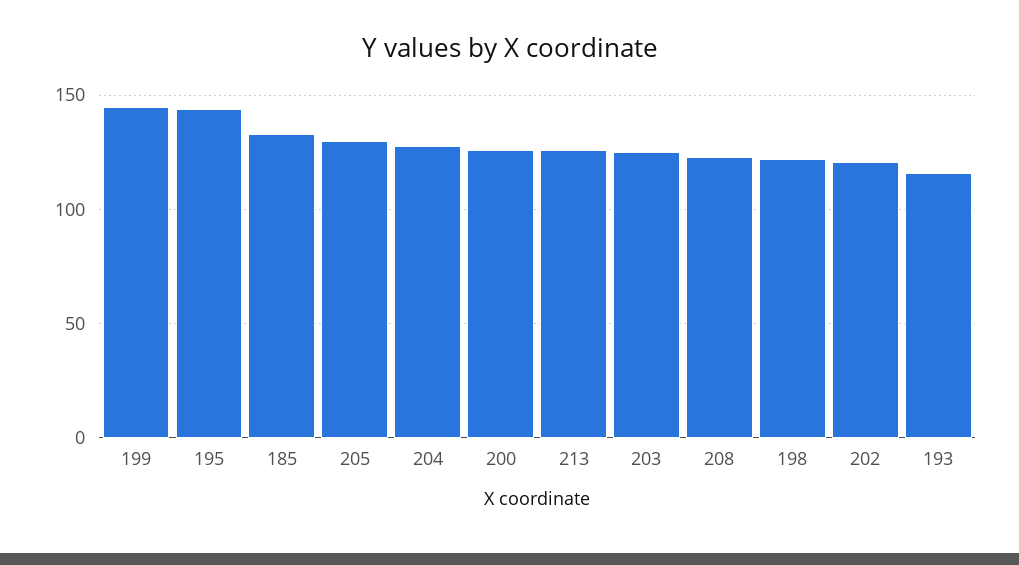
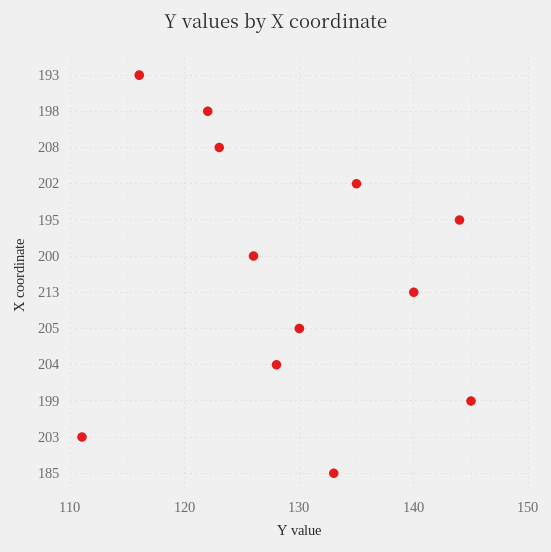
213: 125 -> 140
203: 125 -> 111
202: 120 -> 135

